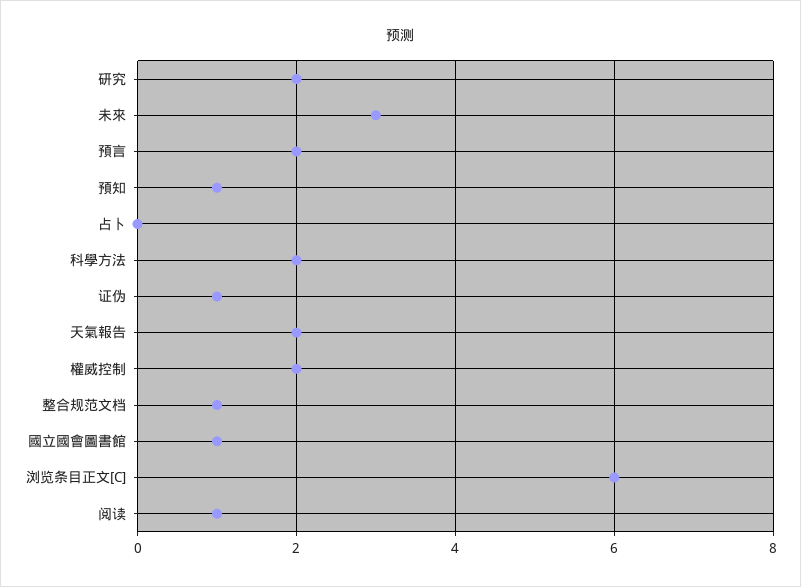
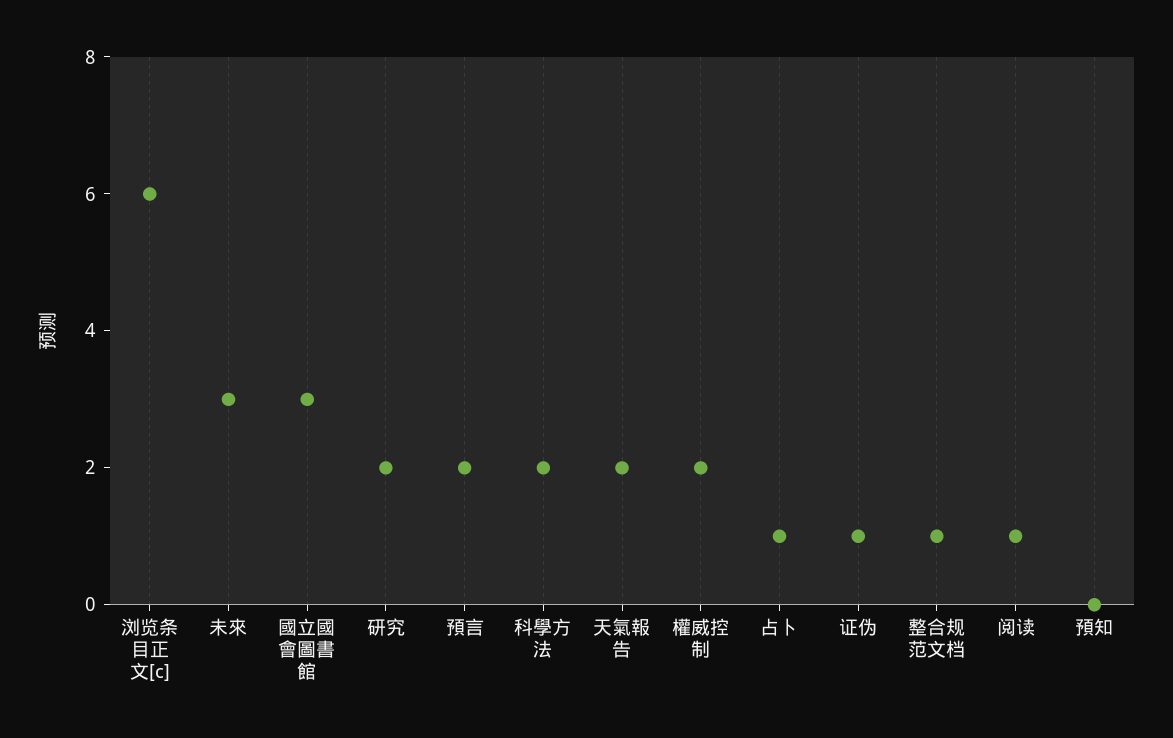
預知: 1 -> 0
占卜: 0 -> 1
國立國會圖書館: 1 -> 3

